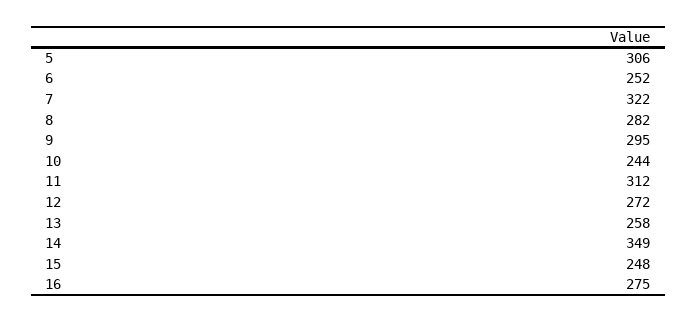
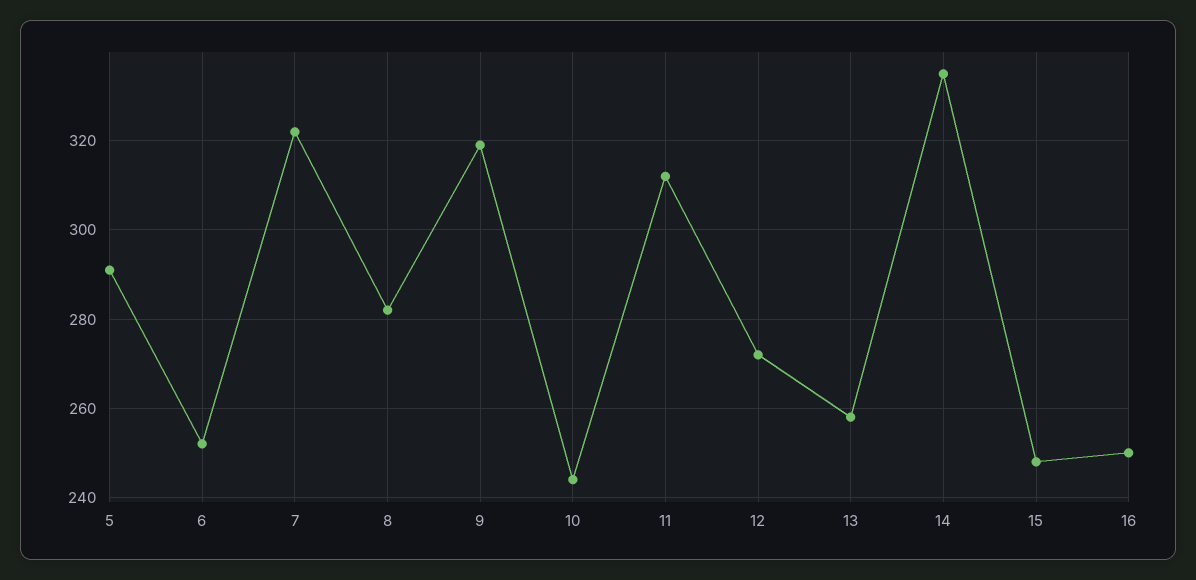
5: 306 -> 290
9: 295 -> 320
14: 349 -> 335
16: 275 -> 250

